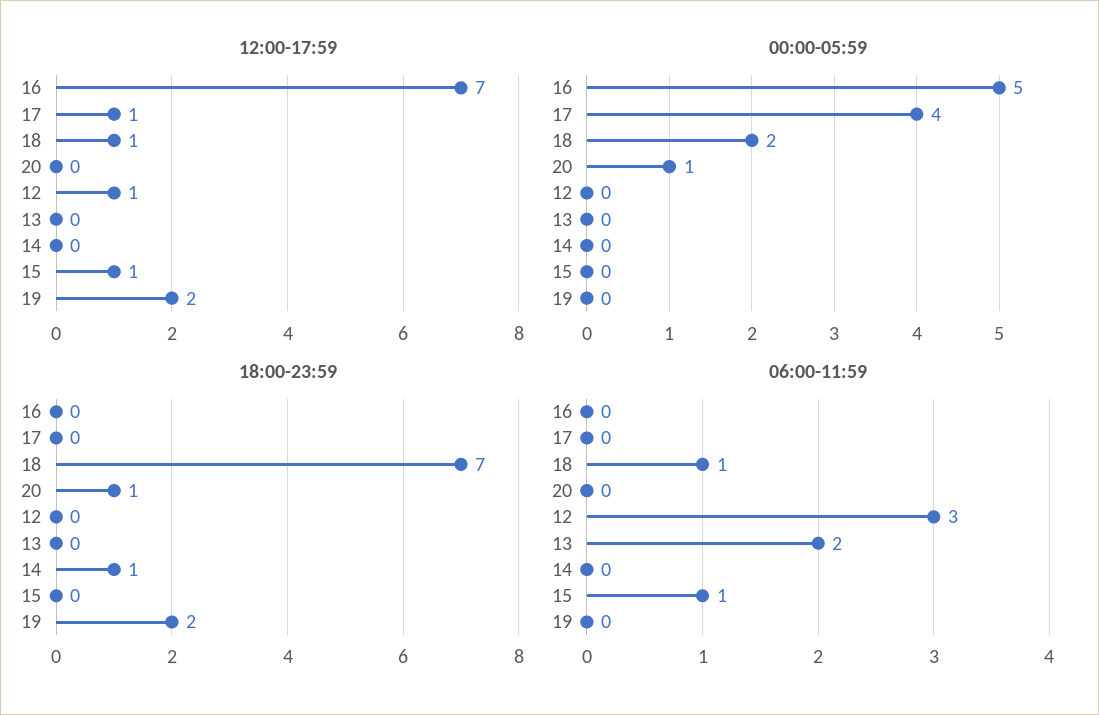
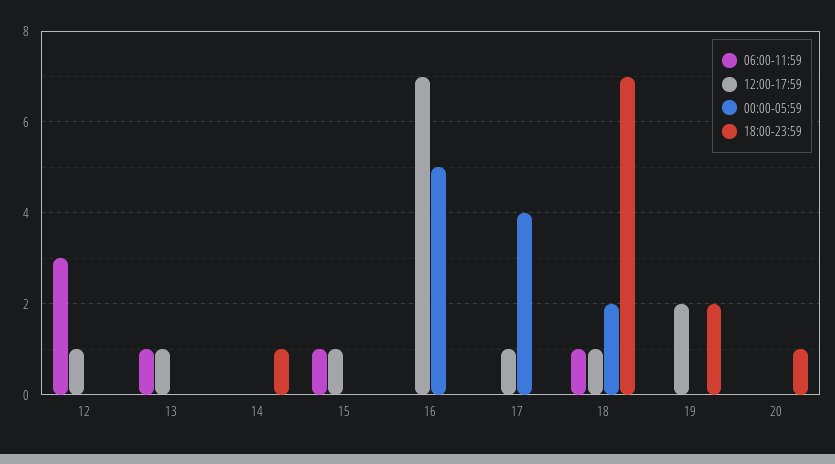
12:00-17:59, 13: 0 -> 1
00:00-05:59, 20: 1 -> 0
06:00-11:59, 13: 2 -> 1

